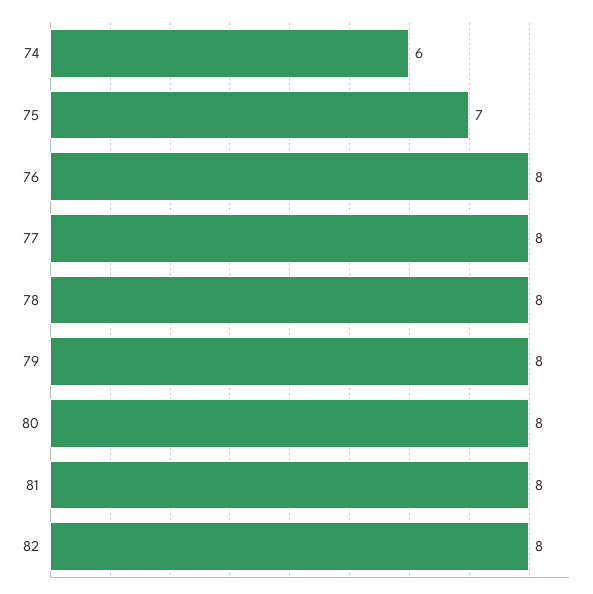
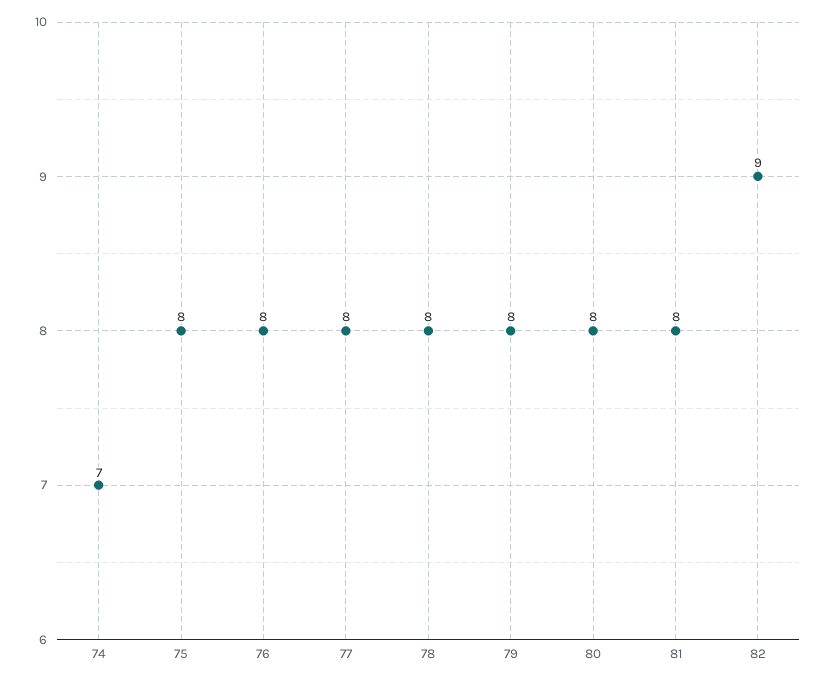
74: 6 -> 7
75: 7 -> 8
82: 8 -> 9

